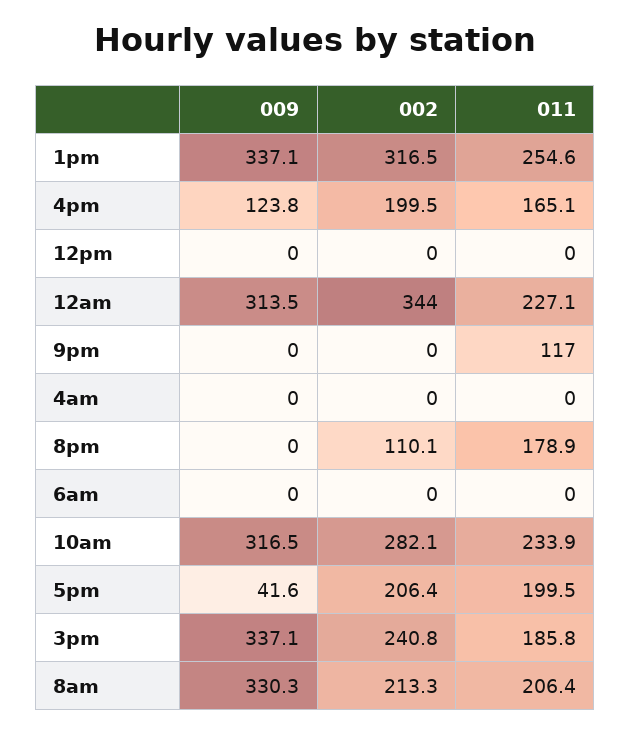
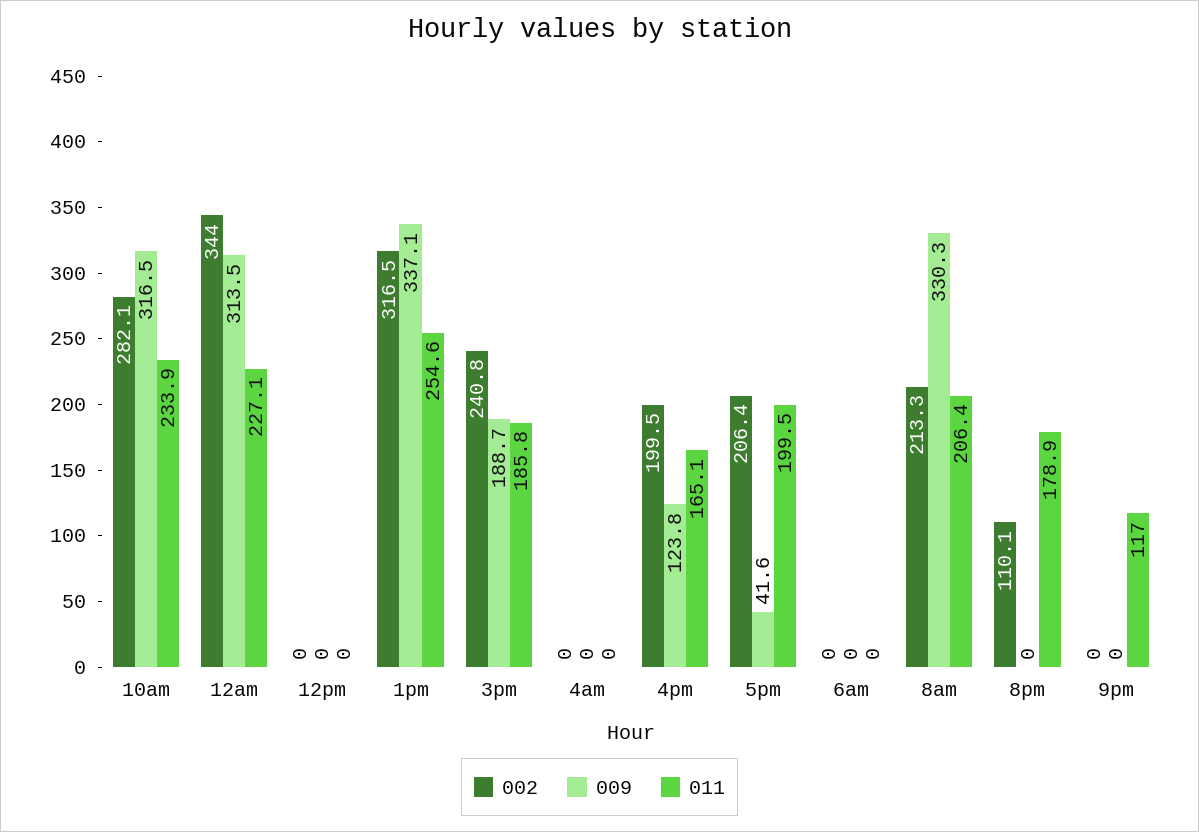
009, 3pm: 337.1 -> 188.7

